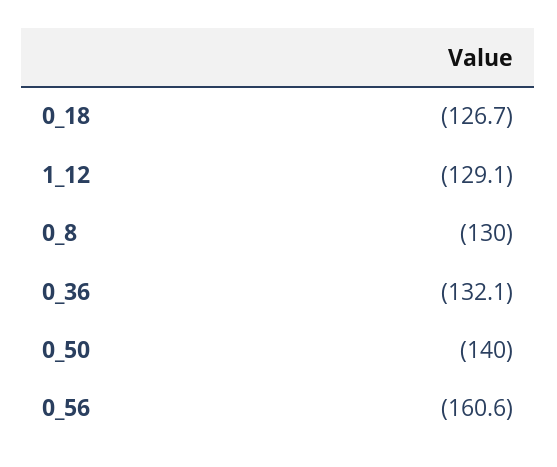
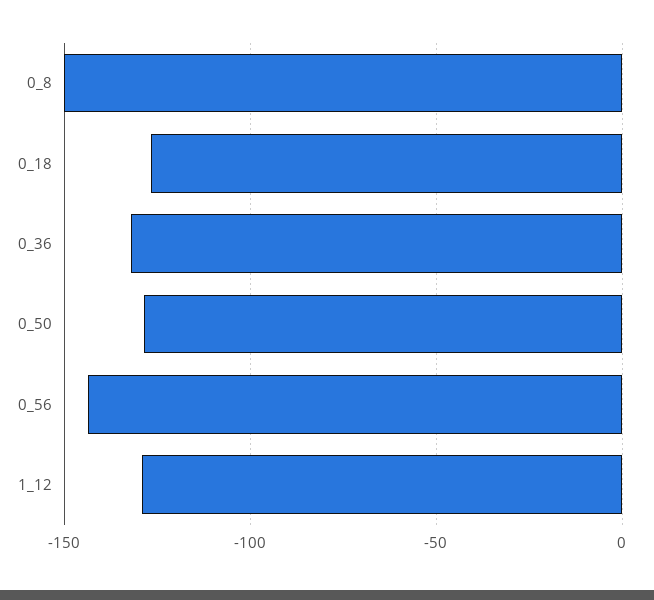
0_8: -130 -> -150
0_50: -140 -> -130
0_56: -160.6 -> -145

